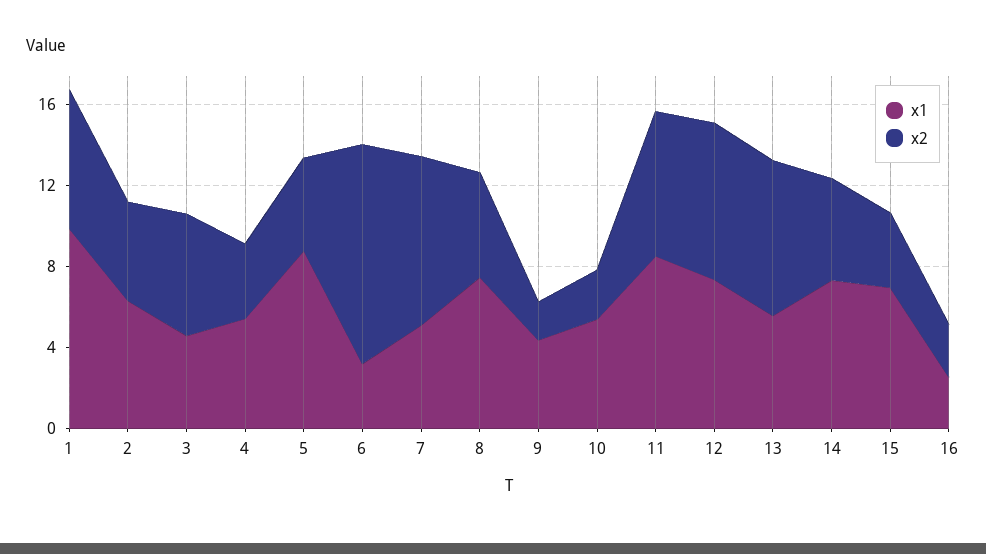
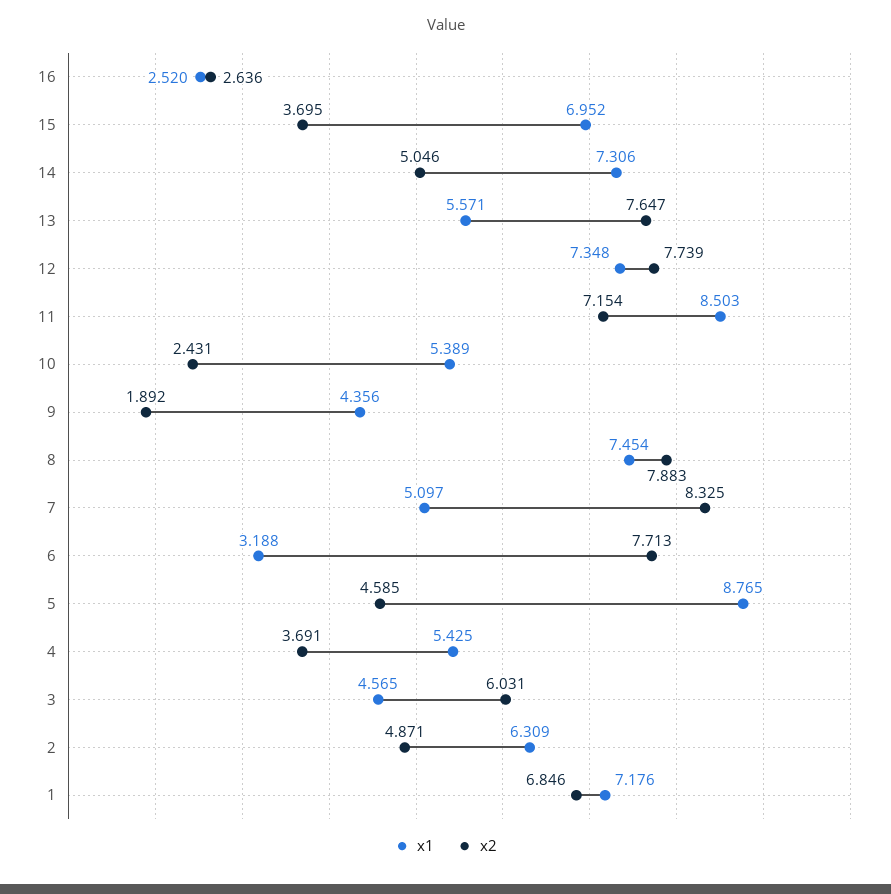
x1, 1: 10 -> 7.176
x2, 6: 11 -> 7.713
x2, 8: 5 -> 7.883

